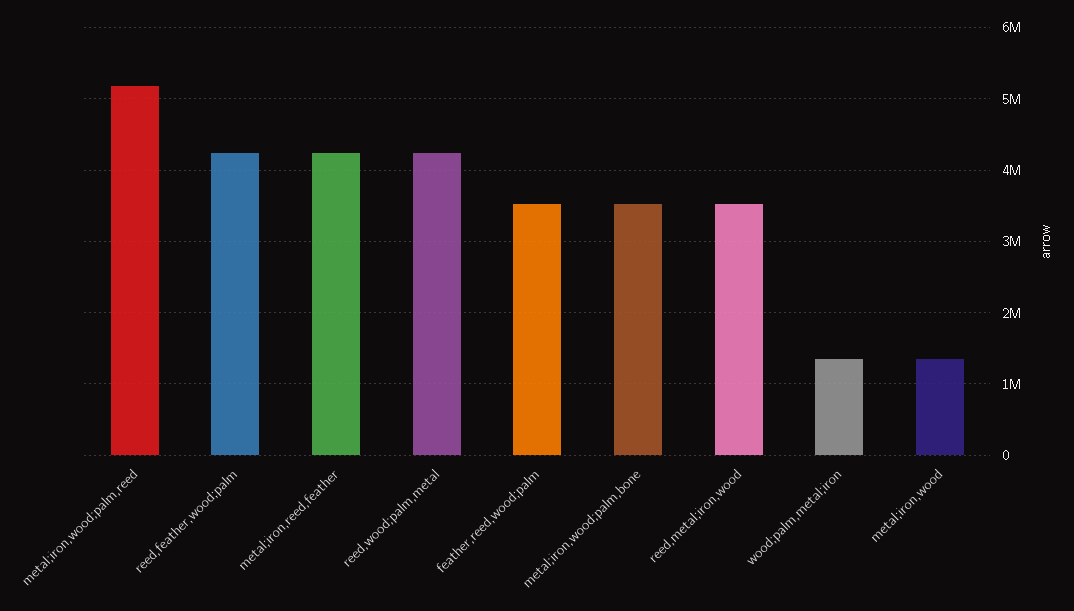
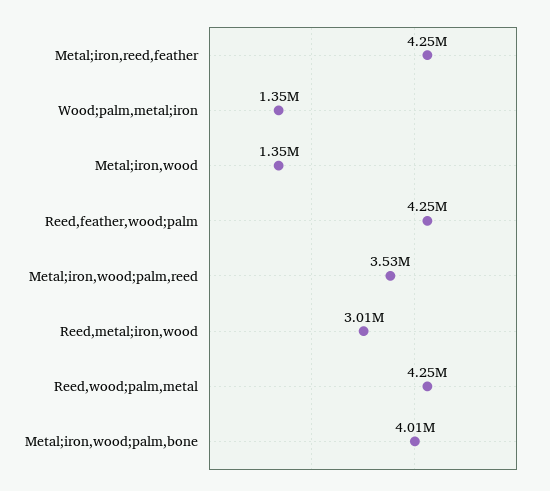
metal;iron,wood;palm,reed: 5200000 -> 3530000
feather,reed,wood;palm: 3500000 -> none
metal;iron,wood;palm,bone: 3500000 -> 4010000
reed,metal;iron,wood: 3500000 -> 3010000

